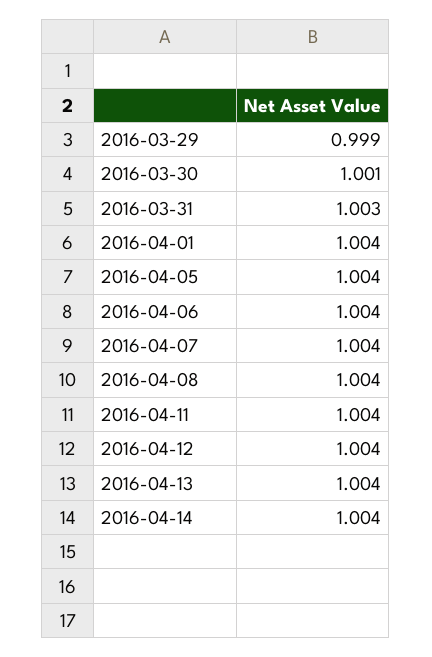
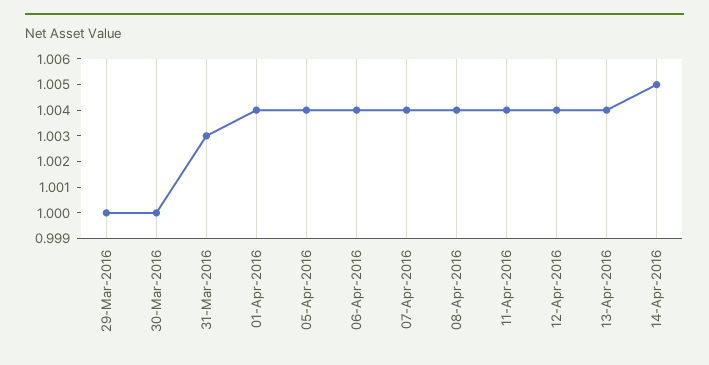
2016-03-29: 0.999 -> 1
2016-03-30: 1.001 -> 1
2016-04-14: 1.004 -> 1.005

